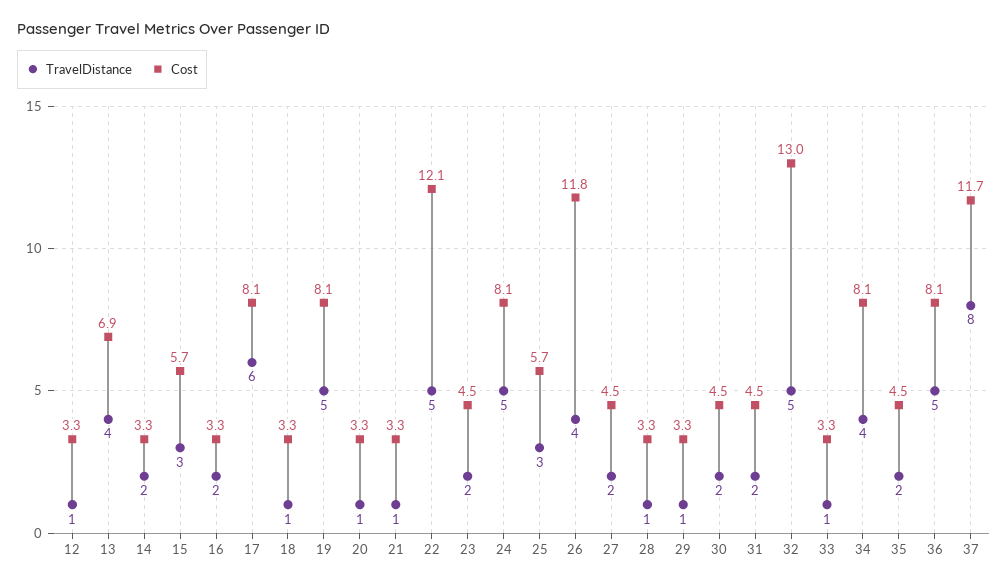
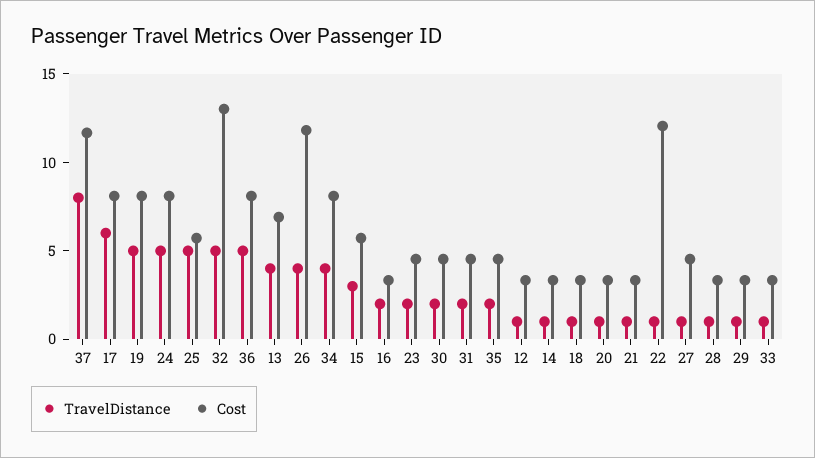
TravelDistance, 14: 2 -> 1
TravelDistance, 22: 5 -> 1
TravelDistance, 25: 3 -> 5
TravelDistance, 27: 2 -> 1

